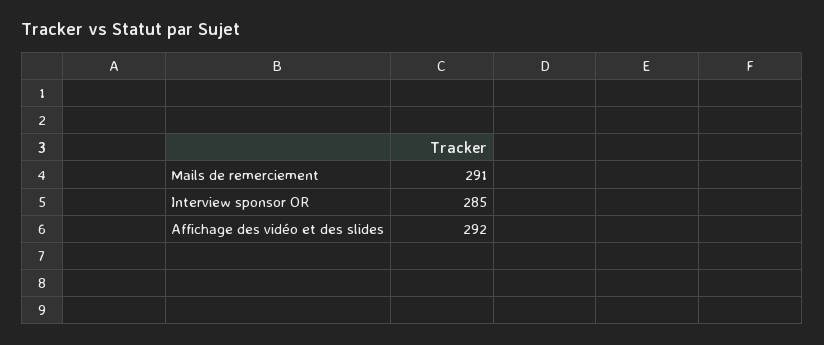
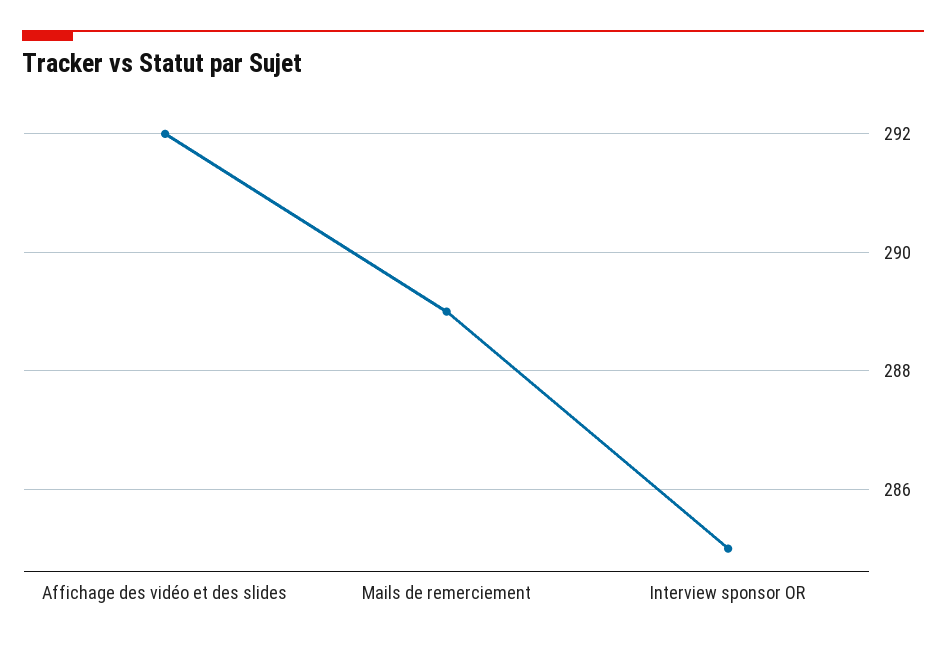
Mails de remerciement: 291 -> 289

